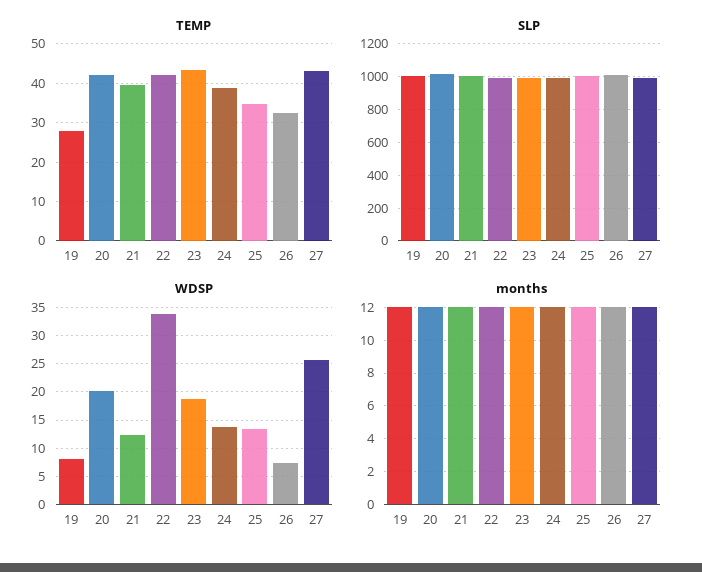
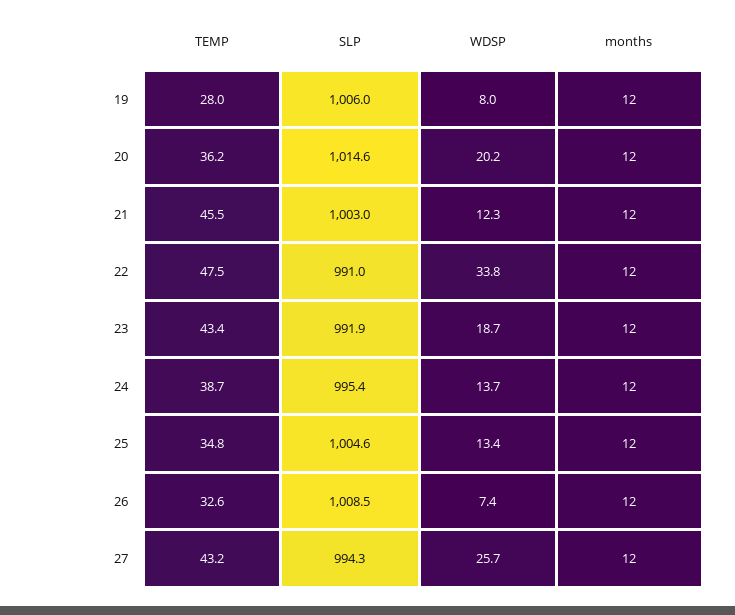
TEMP, 20: 42 -> 36.2
TEMP, 21: 40 -> 45.5
TEMP, 22: 42 -> 47.5

